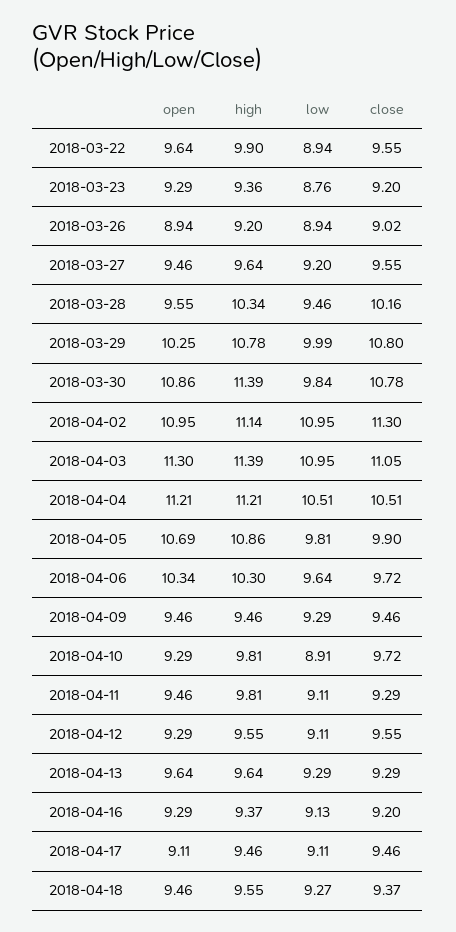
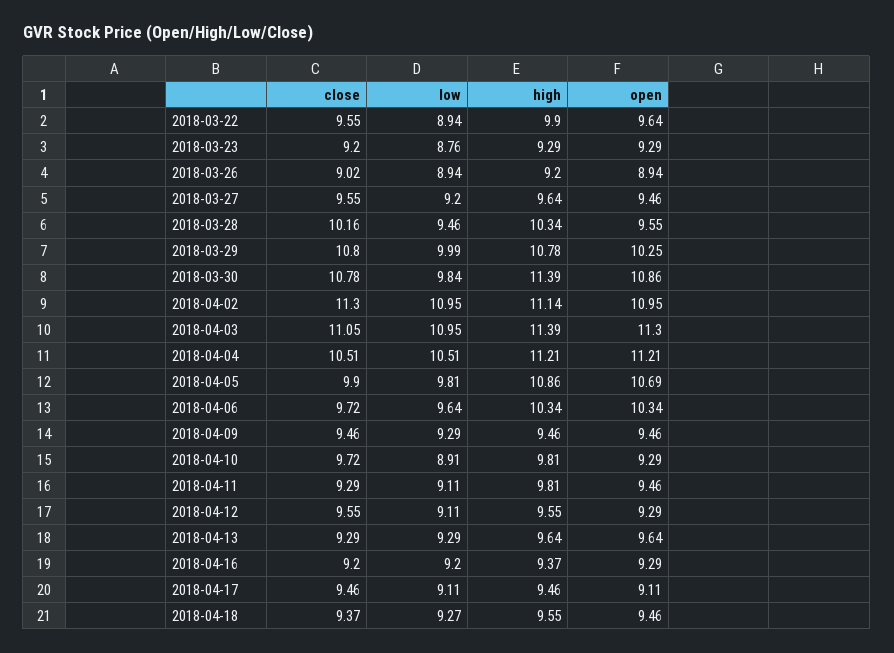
high, 2018-03-23: 9.36 -> 9.29
high, 2018-04-06: 10.3 -> 10.34
low, 2018-04-16: 9.13 -> 9.2

